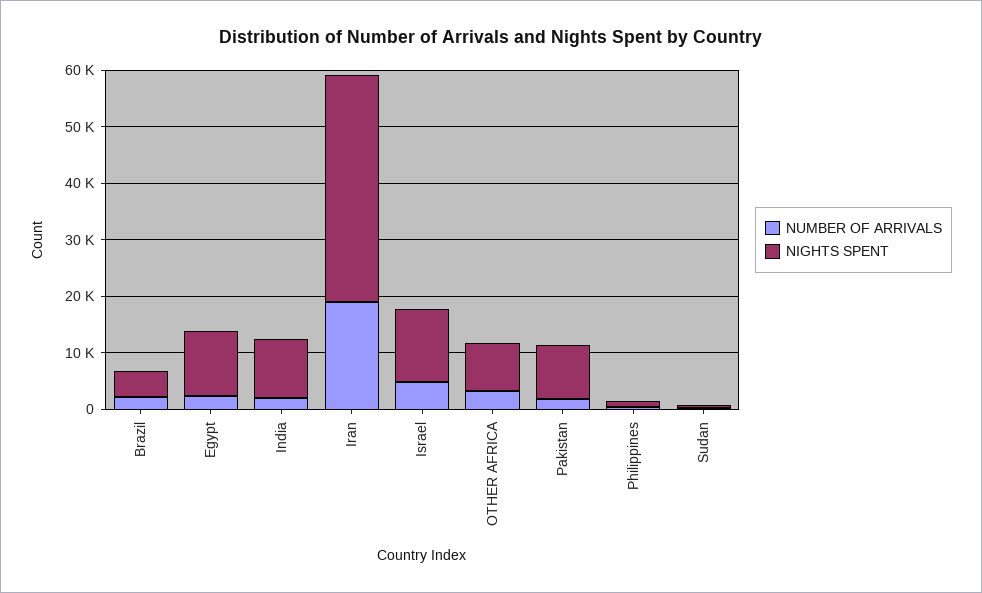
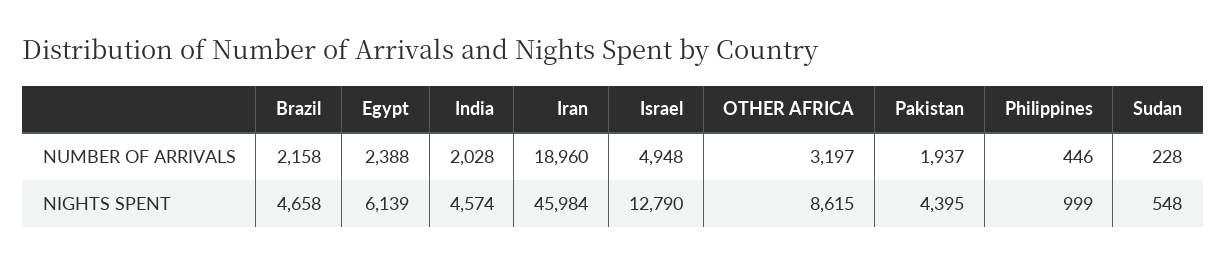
NIGHTS SPENT, Egypt: 12000 -> 6139
NIGHTS SPENT, India: 10000 -> 4574
NIGHTS SPENT, Iran: 40000 -> 45984
NIGHTS SPENT, Pakistan: 10000 -> 4395

